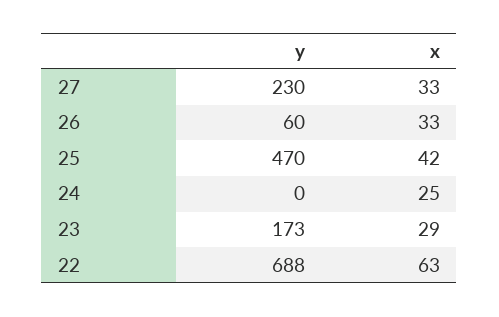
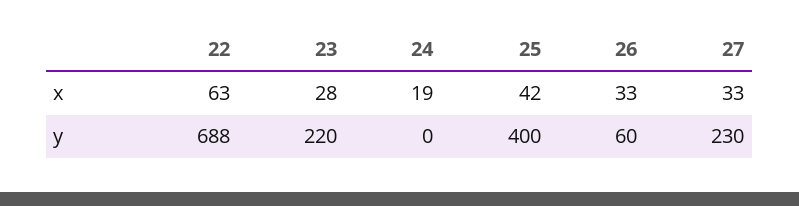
y, 25: 470 -> 400
x, 24: 25 -> 19
y, 23: 173 -> 220
x, 23: 29 -> 28

